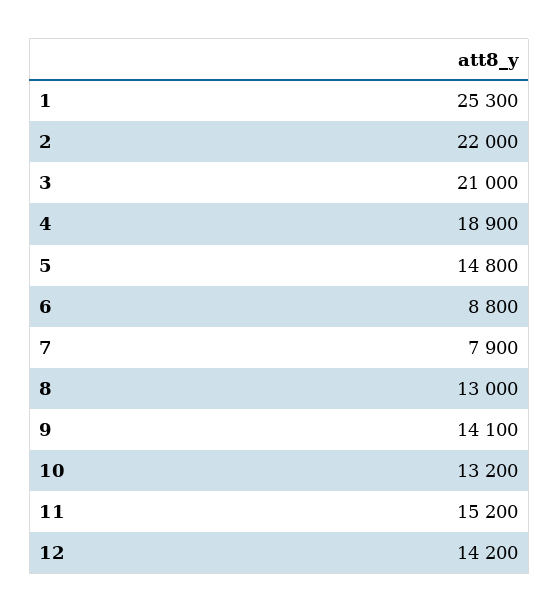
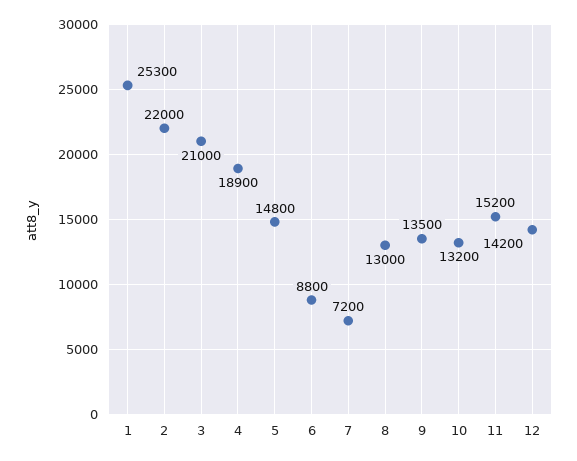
7: 7900 -> 7200
9: 14100 -> 13500

